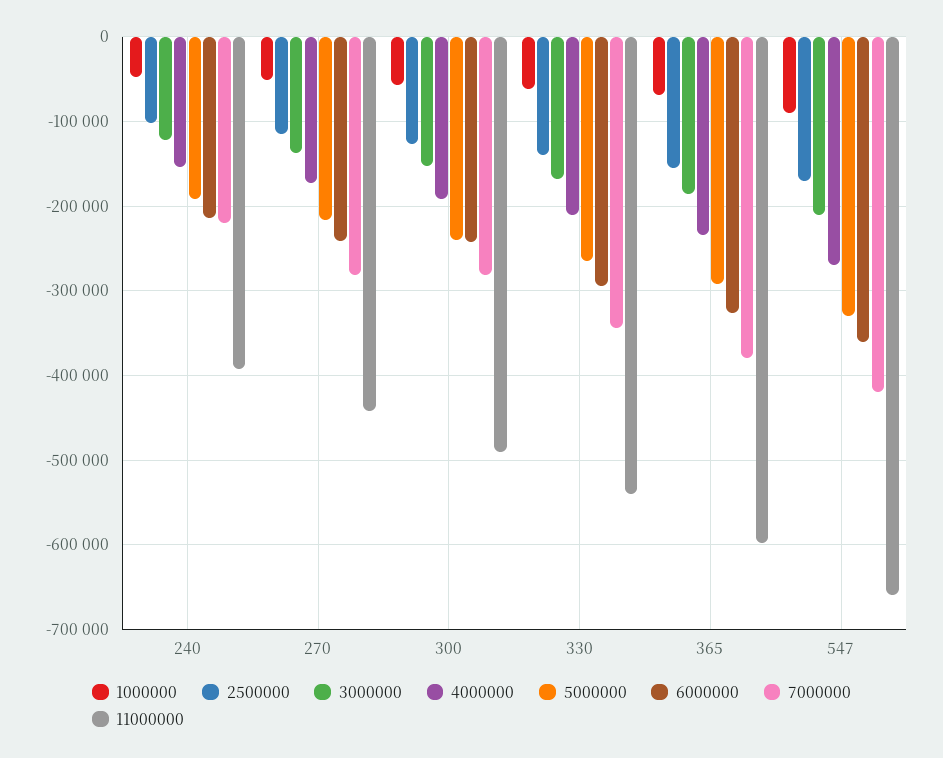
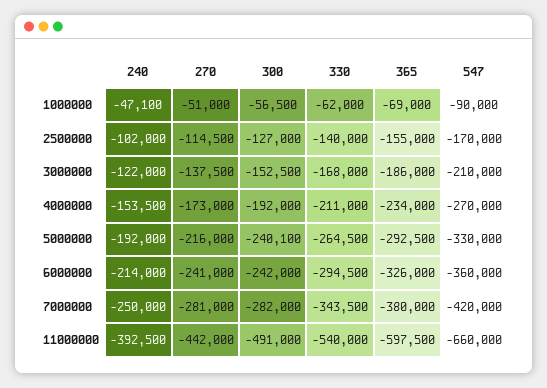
7000000, 240: -220000 -> -250000

